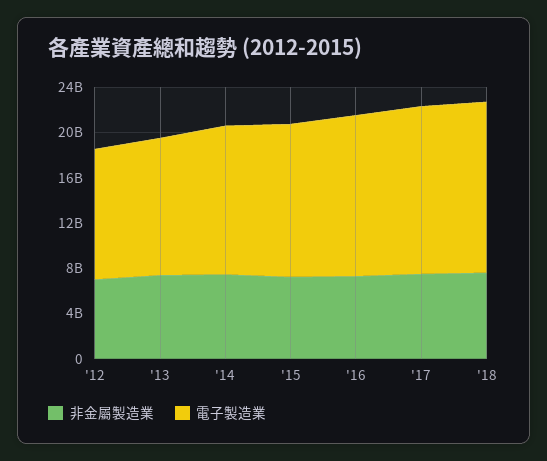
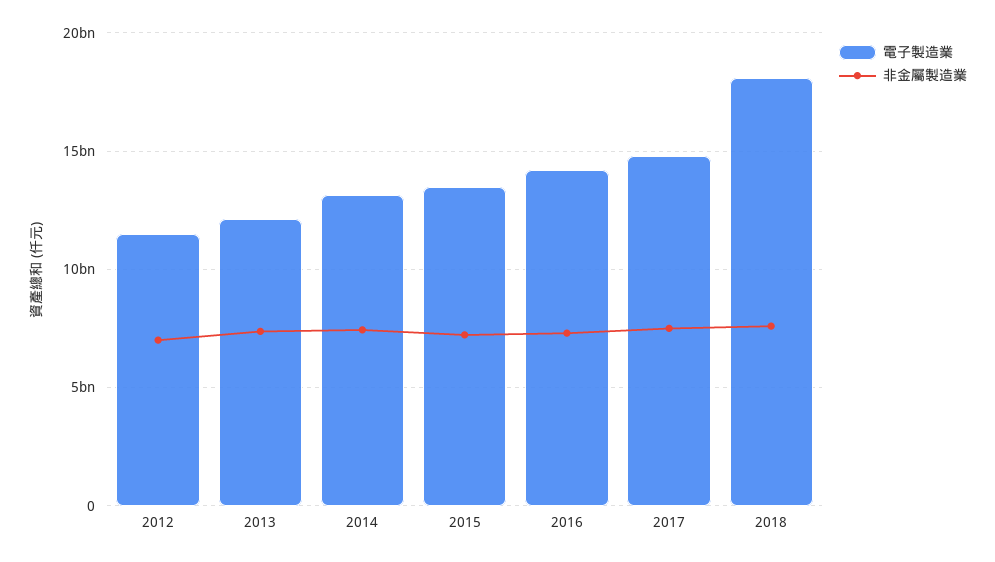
電子製造業, '18: 15000000000 -> 18000000000

